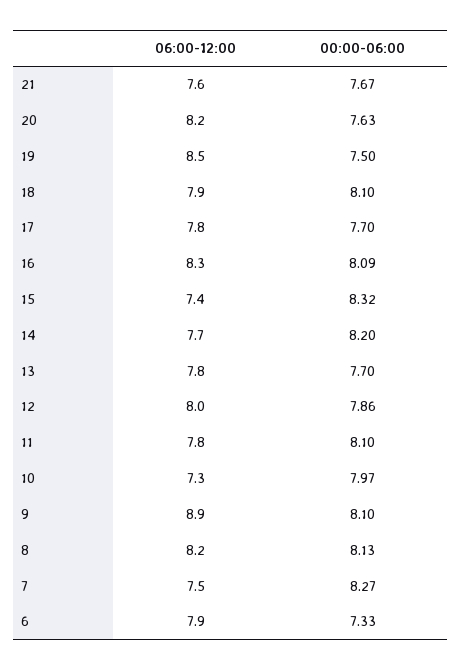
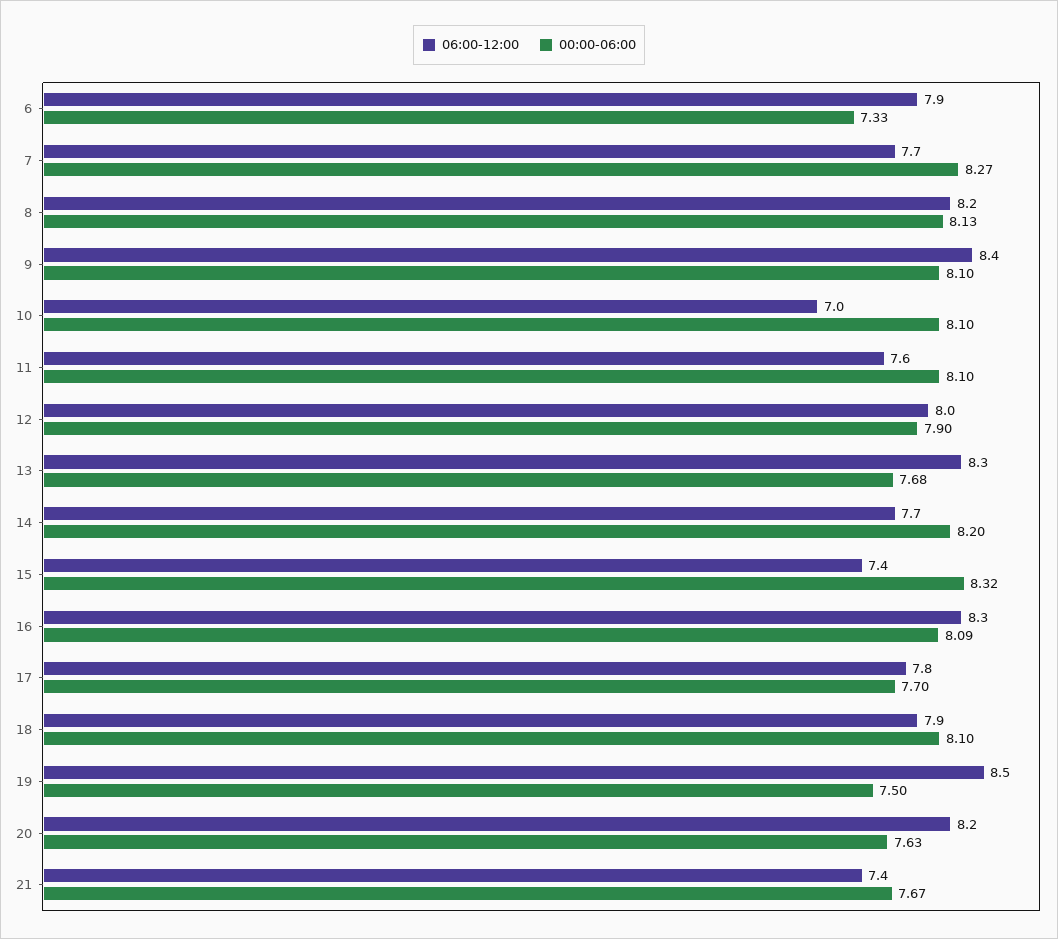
06:00-12:00, 21: 7.6 -> 7.4
06:00-12:00, 13: 7.8 -> 8.3
00:00-06:00, 13: 7.7 -> 7.68
00:00-06:00, 12: 7.86 -> 7.9
06:00-12:00, 11: 7.8 -> 7.6
06:00-12:00, 10: 7.3 -> 7
00:00-06:00, 10: 7.97 -> 8.1
06:00-12:00, 9: 8.9 -> 8.4
06:00-12:00, 7: 7.5 -> 7.7

